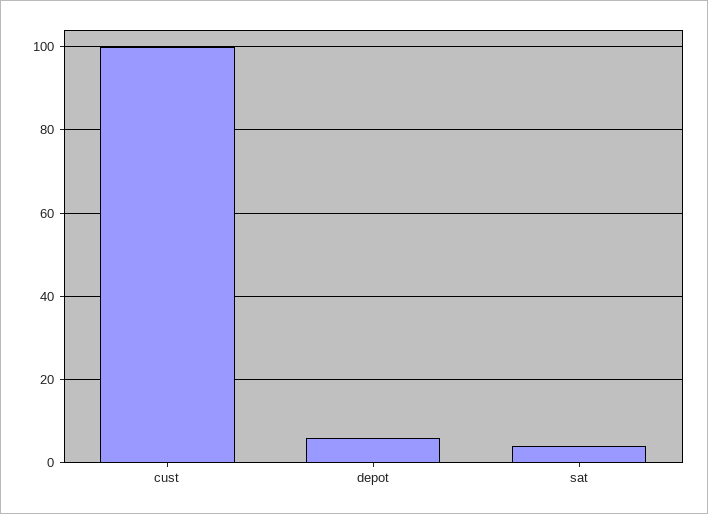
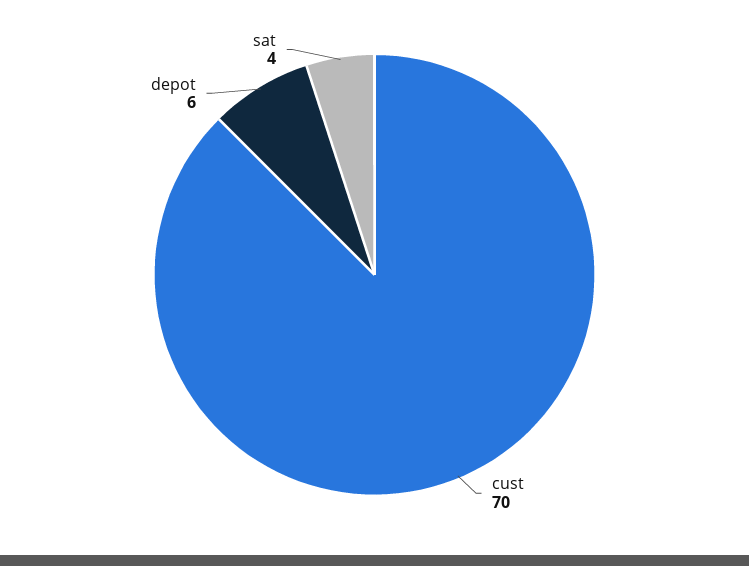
cust: 100 -> 70

